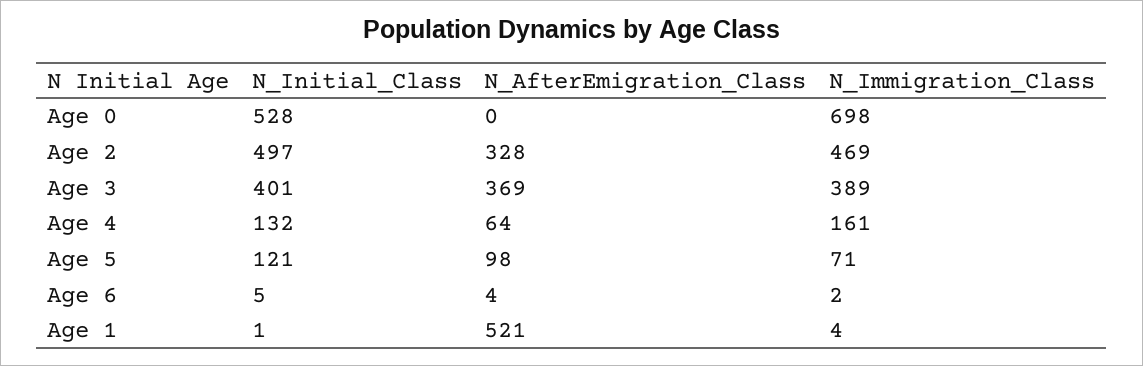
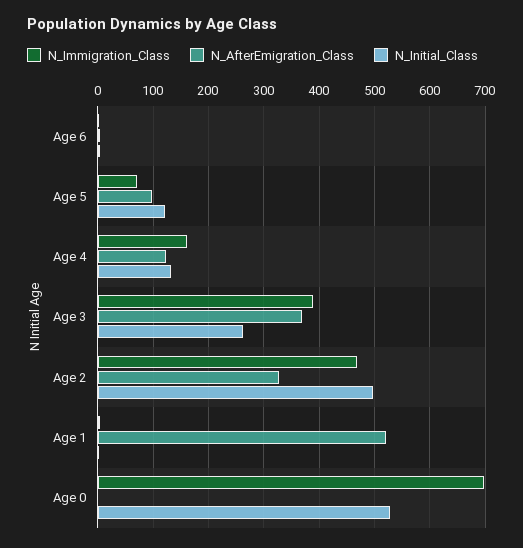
N_Initial_Class, Age 3: 401 -> 260
N_AfterEmigration_Class, Age 4: 64 -> 120

